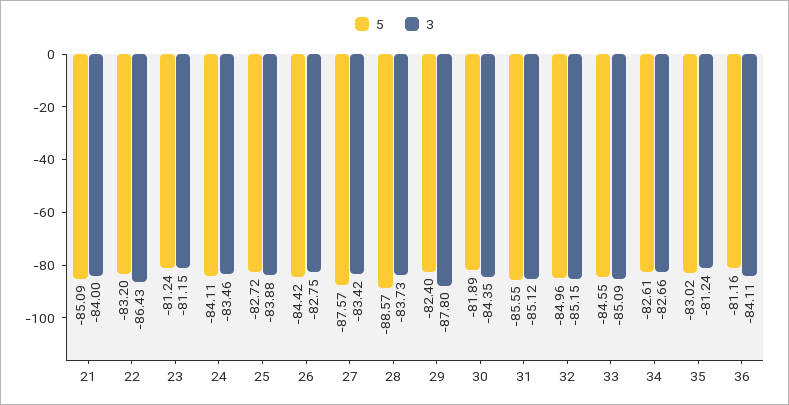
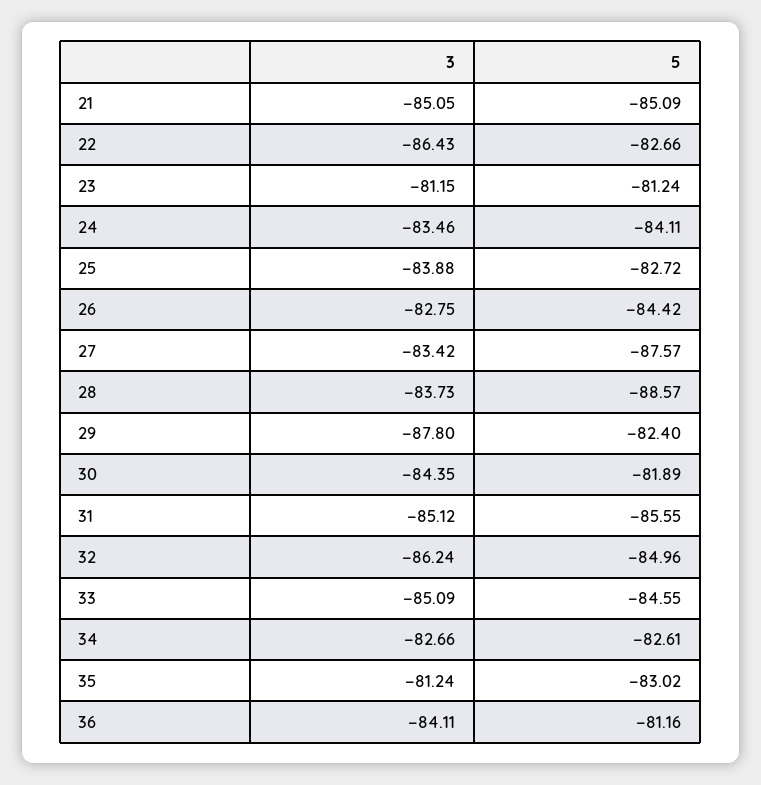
3, 21: -84 -> -85.05
5, 22: -83.2 -> -82.66
3, 32: -85.15 -> -86.24

